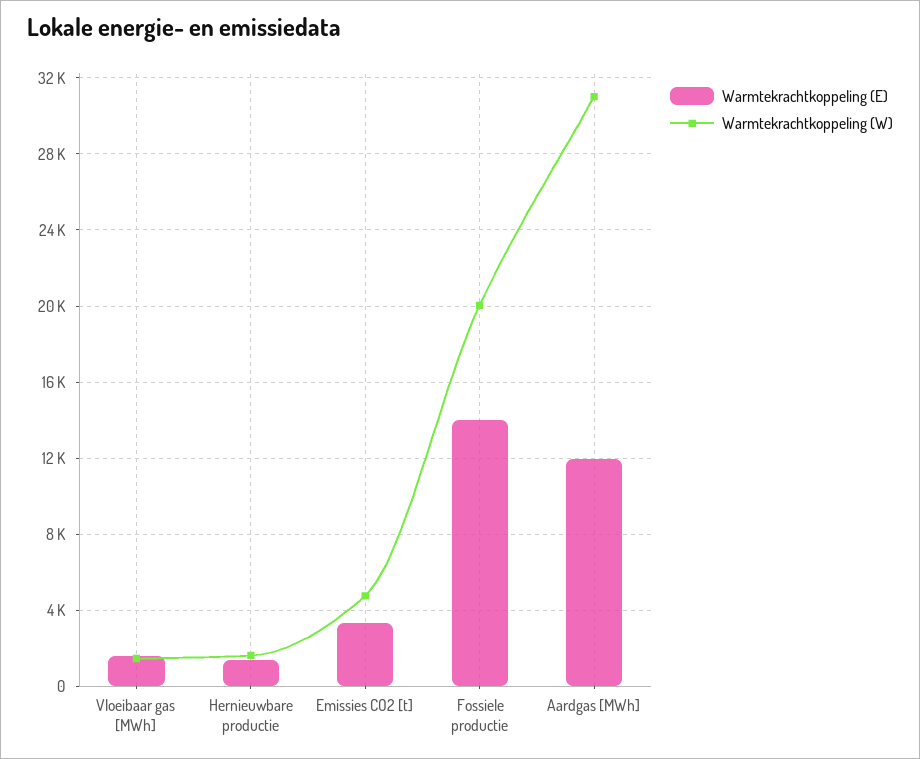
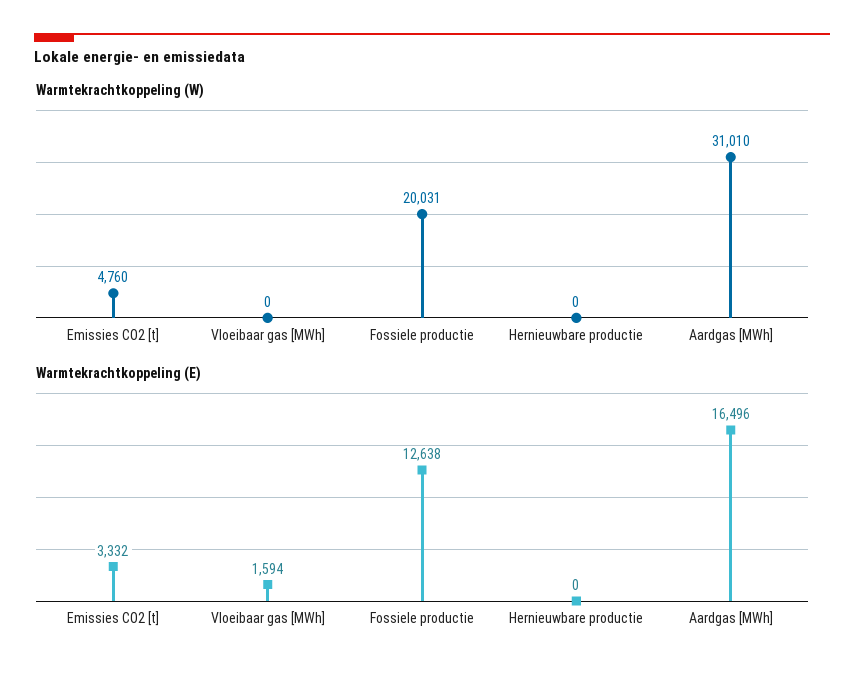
Warmtekrachtkoppeling (W), Vloeibaar gas [MWh]: 1500 -> 0
Warmtekrachtkoppeling (E), Hernieuwbare productie: 1500 -> 0
Warmtekrachtkoppeling (W), Hernieuwbare productie: 1500 -> 0
Warmtekrachtkoppeling (E), Fossiele productie: 14000 -> 12638
Warmtekrachtkoppeling (E), Aardgas [MWh]: 12000 -> 16496

